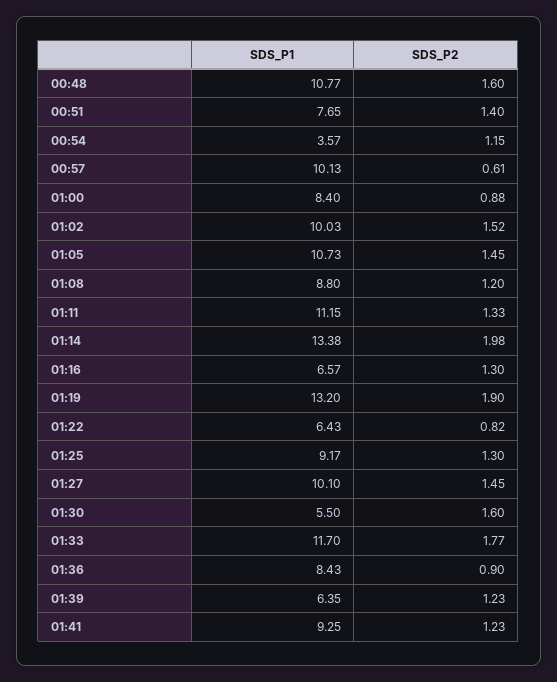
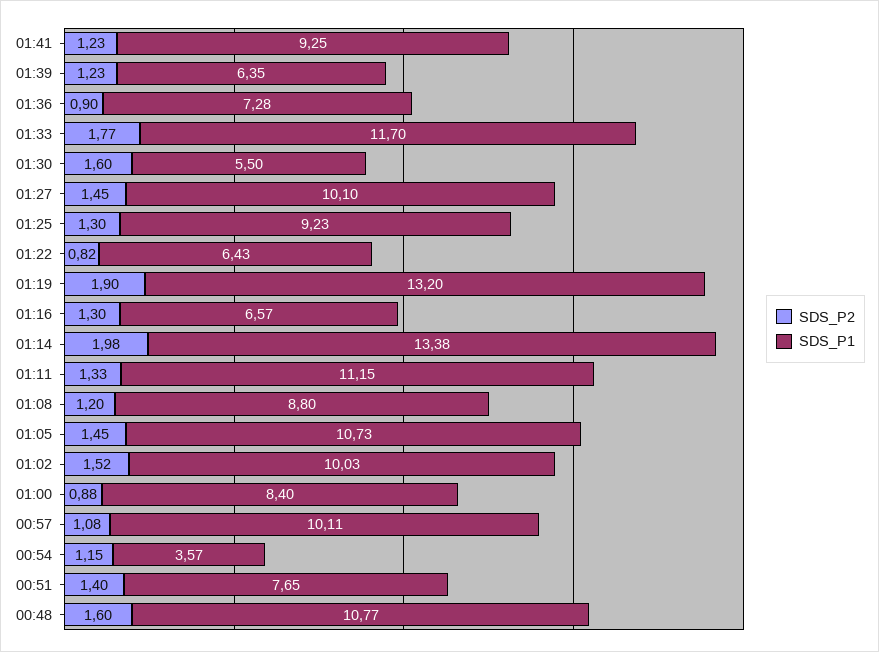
SDS_P1, 00:57: 10.13 -> 10.11
SDS_P2, 00:57: 0.61 -> 1.08
SDS_P1, 01:25: 9.17 -> 9.23
SDS_P1, 01:36: 8.43 -> 7.28

